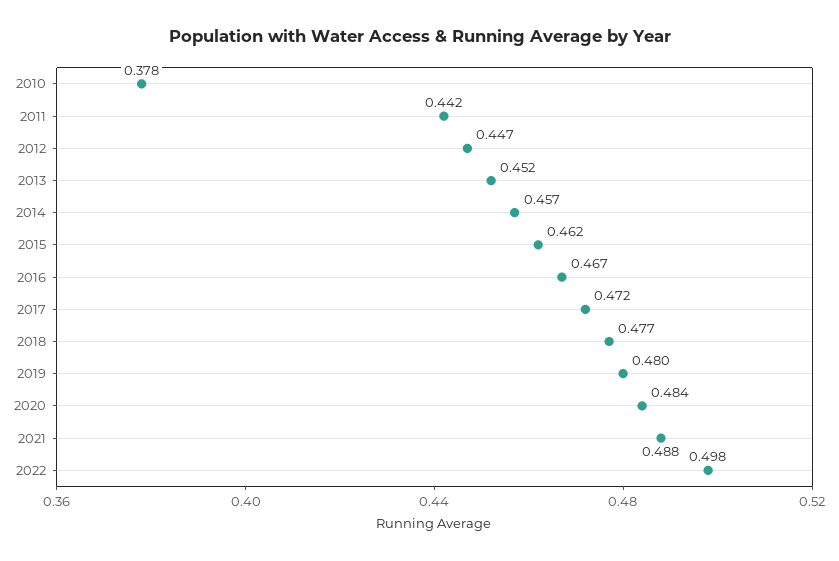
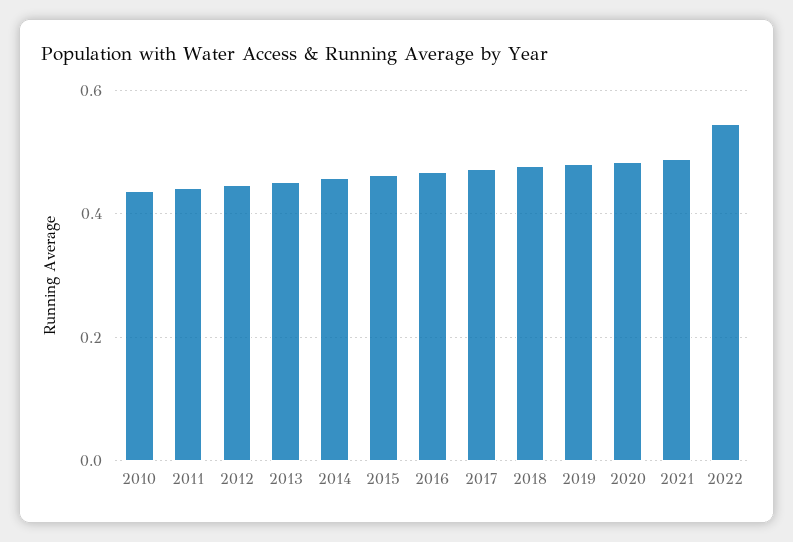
2010: 0.378 -> 0.44
2022: 0.498 -> 0.54

